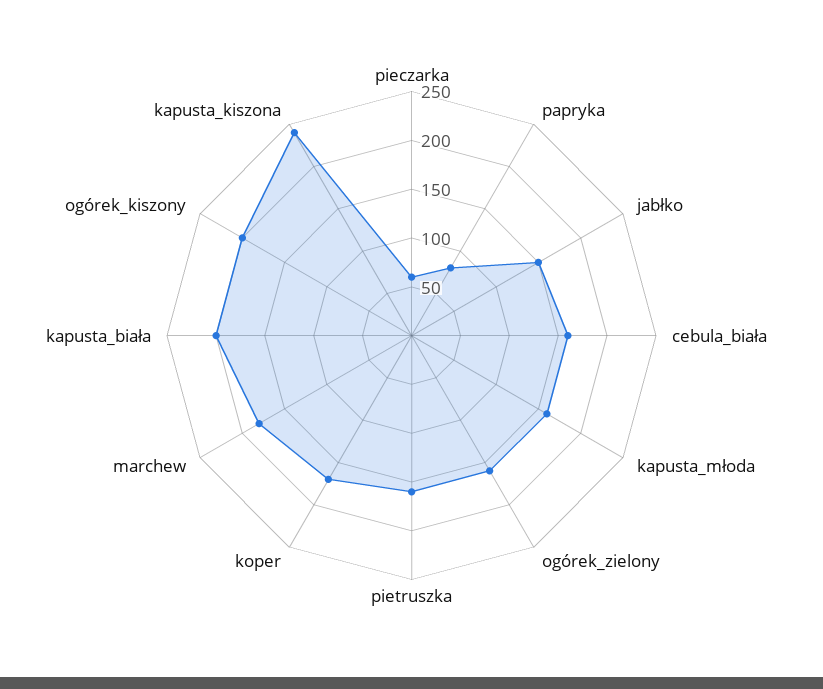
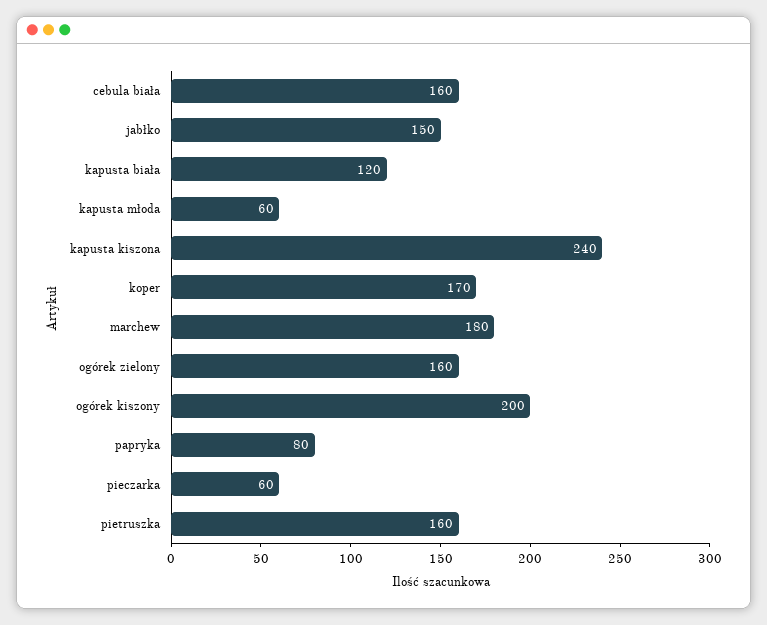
kapusta_młoda: 160 -> 60
kapusta_biała: 200 -> 120

